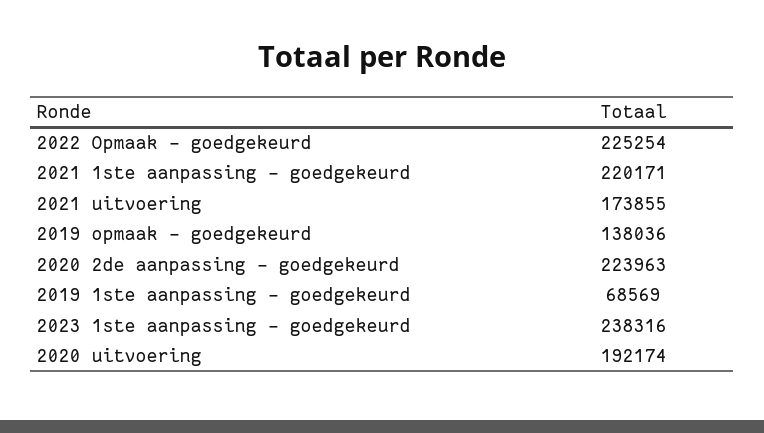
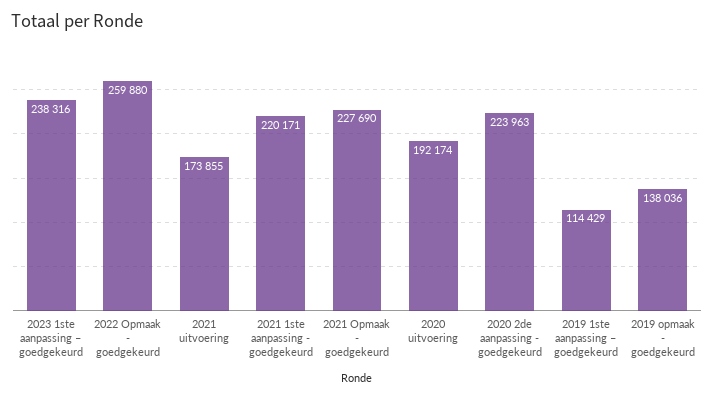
2022 Opmaak - goedgekeurd: 225254 -> 259880
2019 1ste aanpassing – goedgekeurd: 68569 -> 114429
2021 Opmaak - goedgekeurd: none -> 227690

